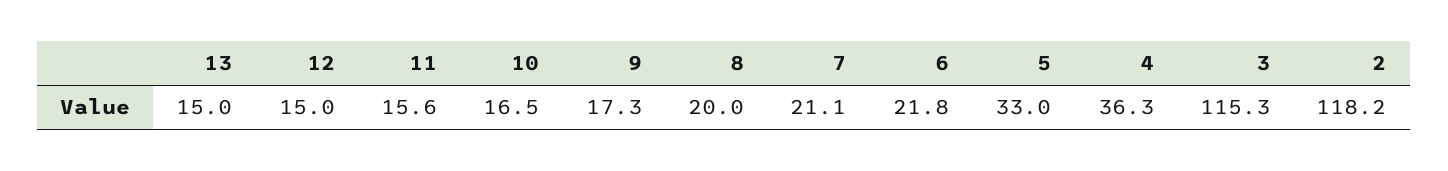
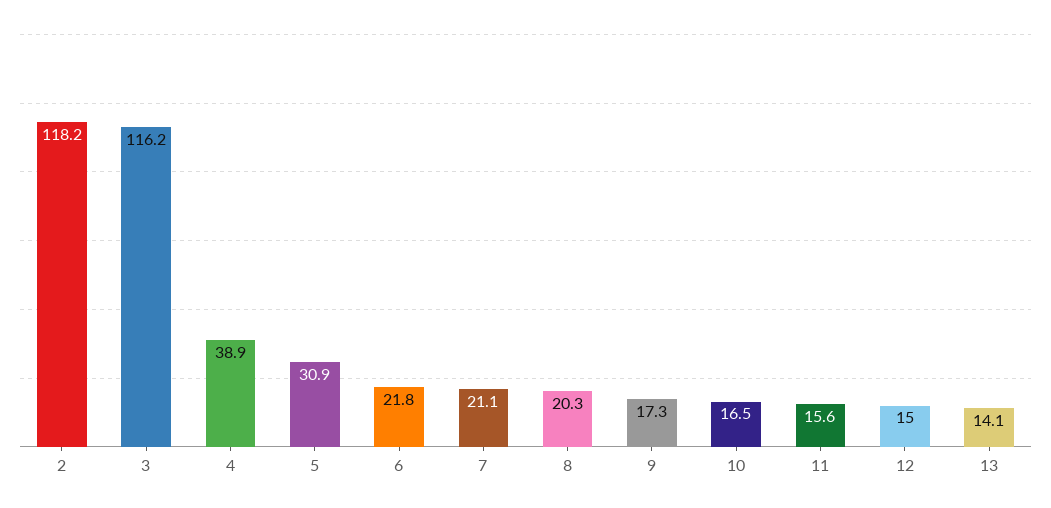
13: 15 -> 14.1
8: 20 -> 20.3
5: 33 -> 30.9
4: 36.3 -> 38.9
3: 115.3 -> 116.2

